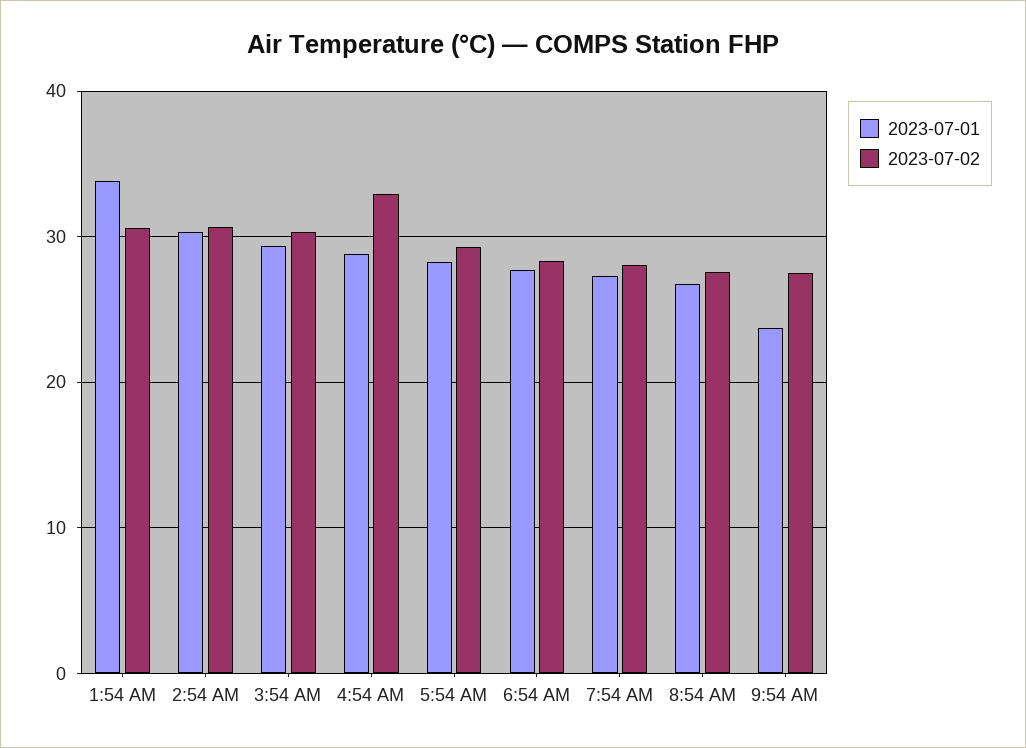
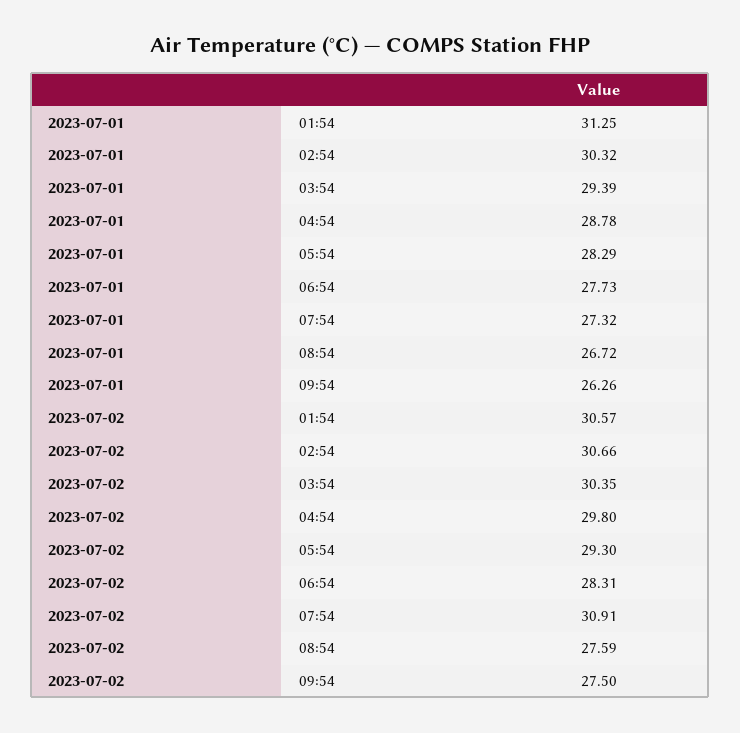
2023-07-01, 1:54 AM: 34 -> 31.25
2023-07-02, 4:54 AM: 33 -> 29.8
2023-07-02, 7:54 AM: 28 -> 30.91
2023-07-01, 9:54 AM: 24 -> 26.26

